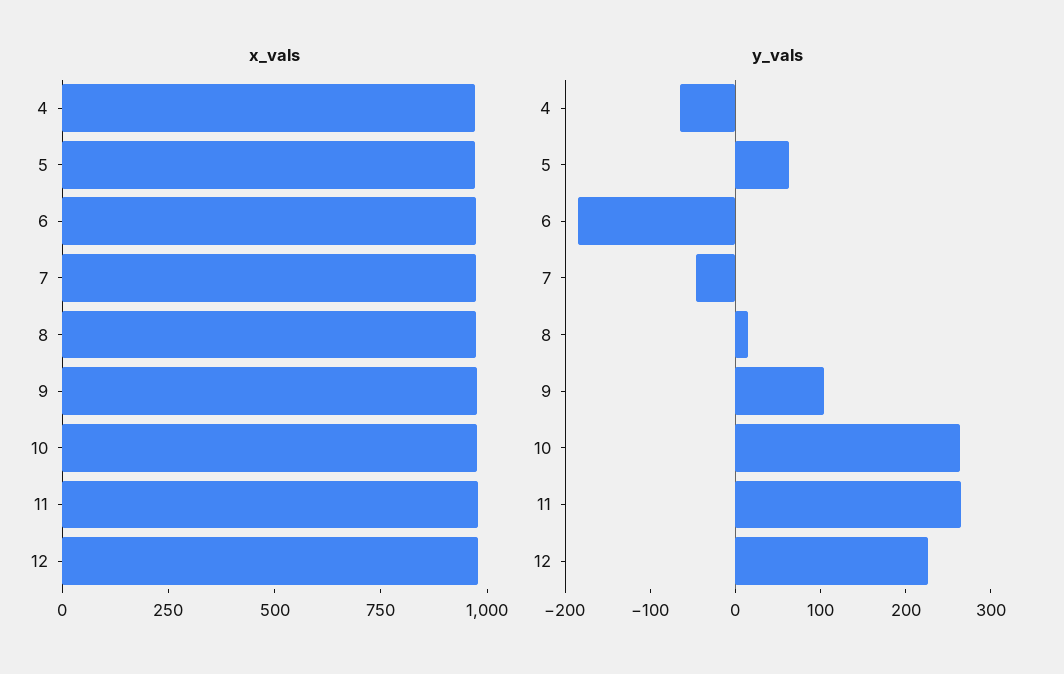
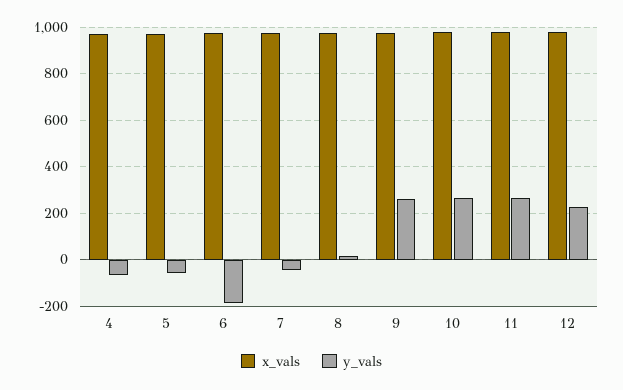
y_vals, 5: 60 -> -50
y_vals, 9: 100 -> 250

